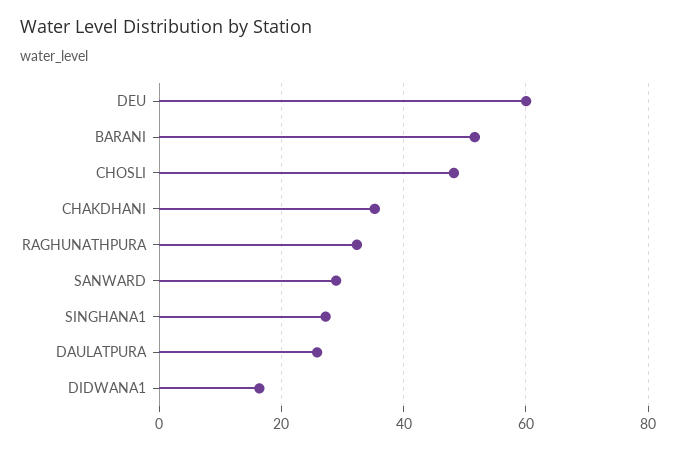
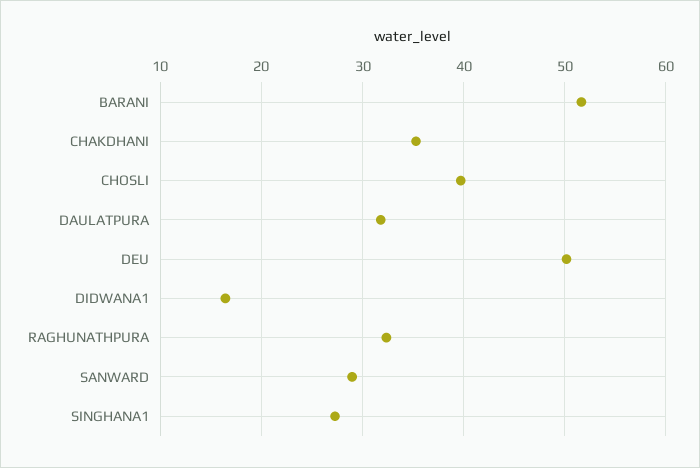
DEU: 60 -> 50
CHOSLI: 48 -> 40
DAULATPURA: 26 -> 32

